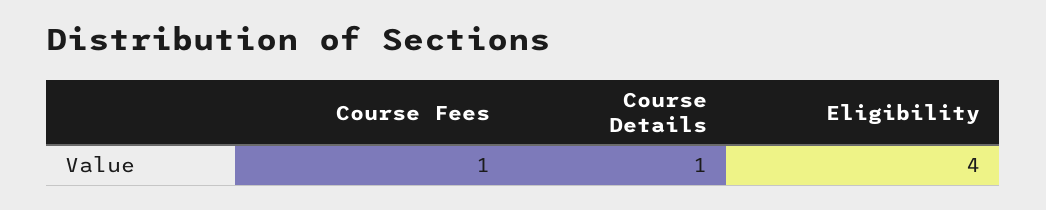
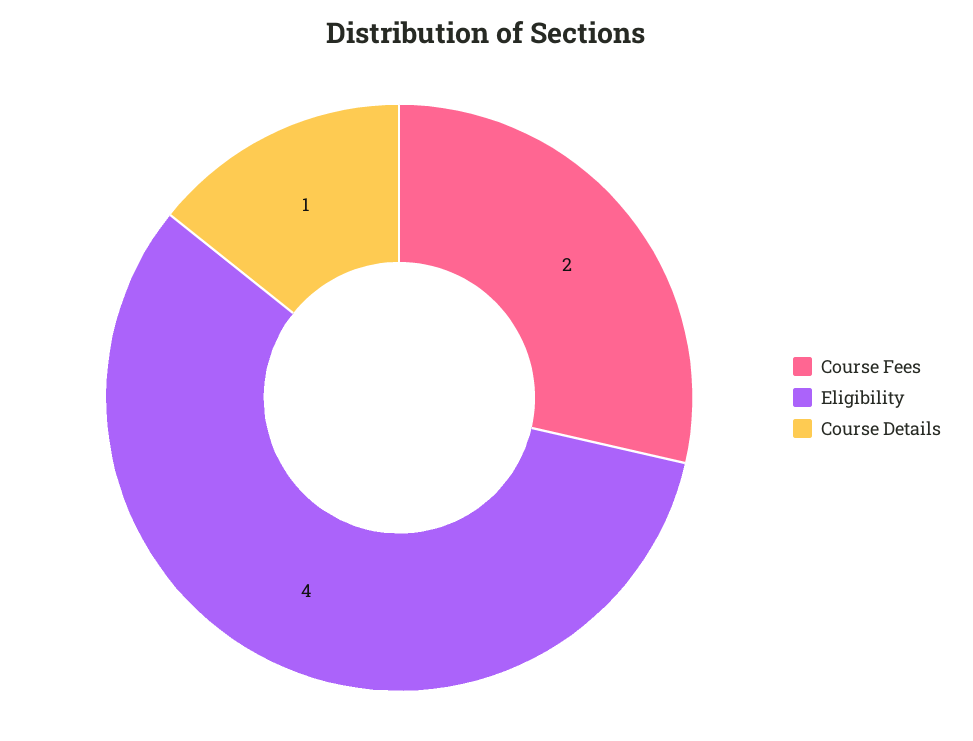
Course Fees: 1 -> 2

